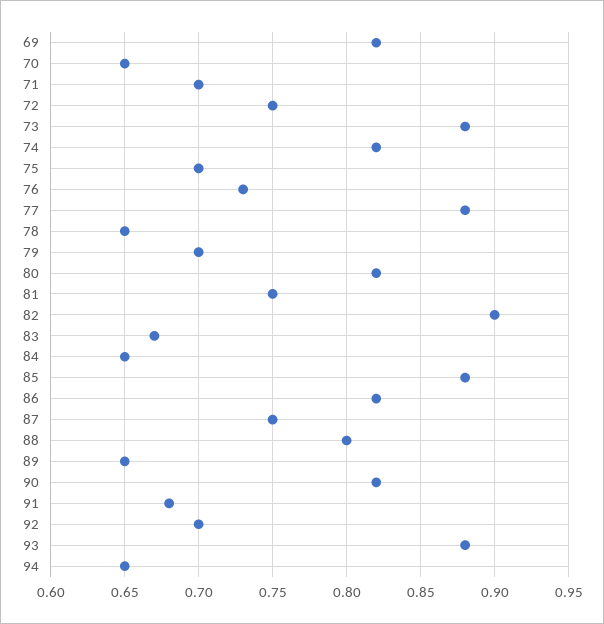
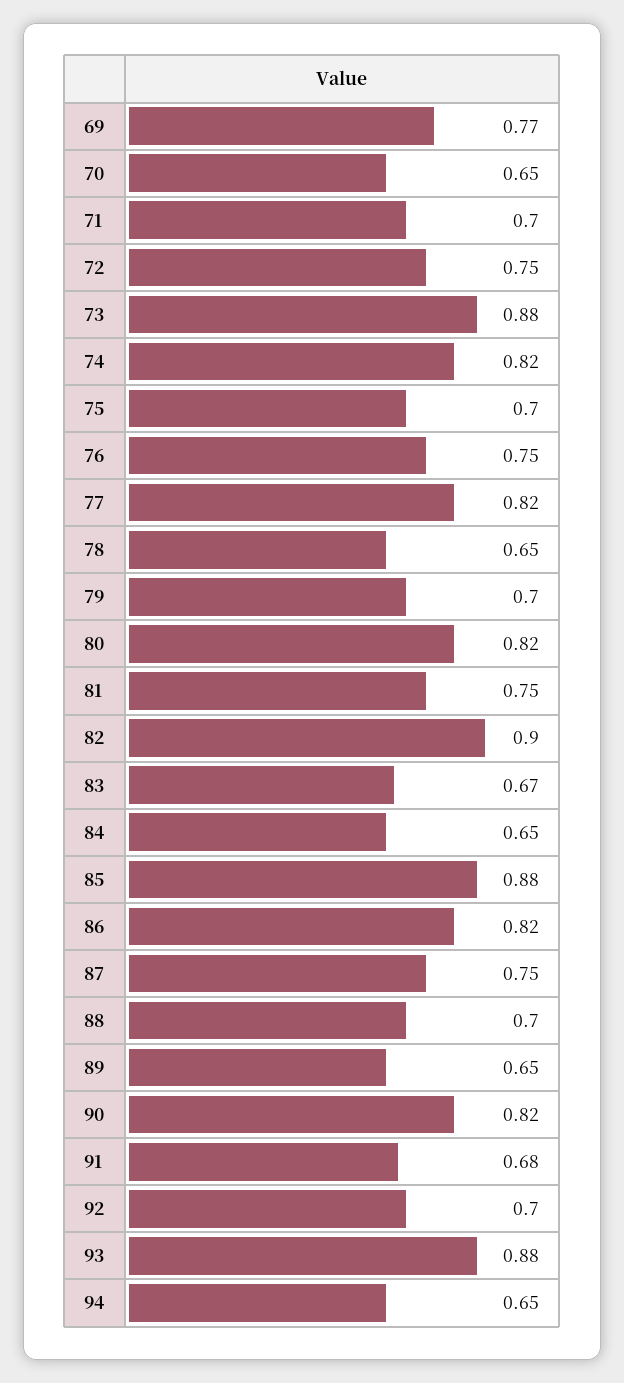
69: 0.82 -> 0.77
76: 0.73 -> 0.75
77: 0.88 -> 0.82
88: 0.8 -> 0.7

